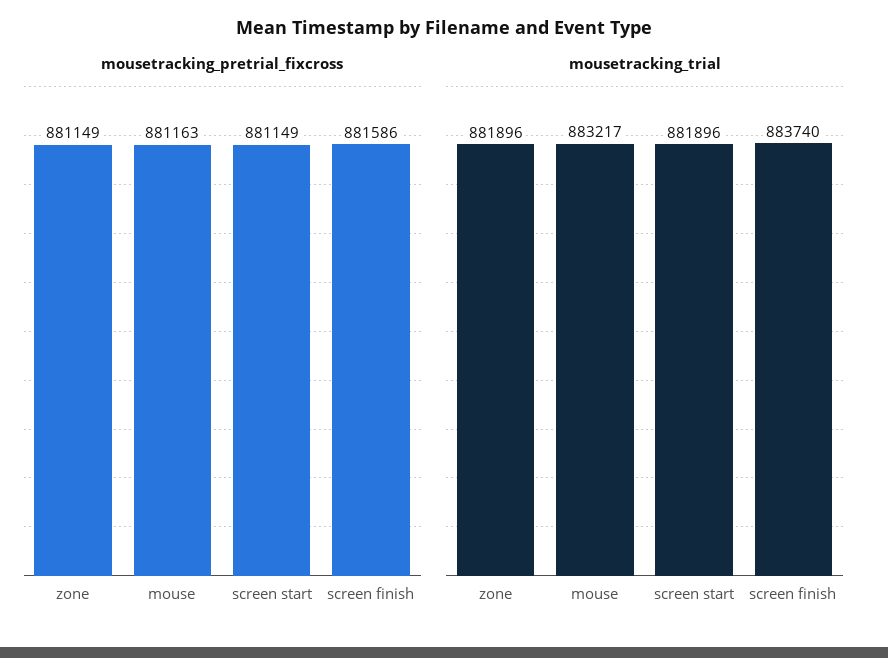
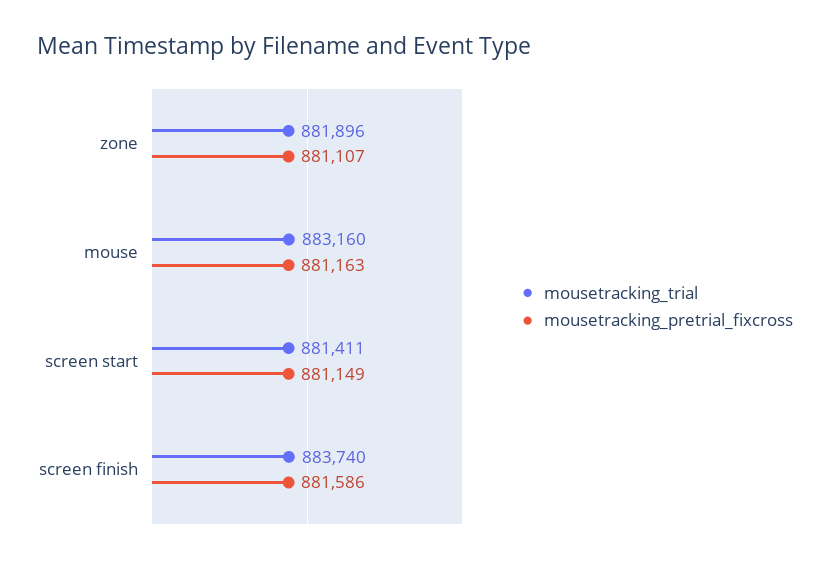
mousetracking_pretrial_fixcross, zone: 881149 -> 881107
mousetracking_trial, mouse: 883217 -> 883160
mousetracking_trial, screen start: 881896 -> 881411

